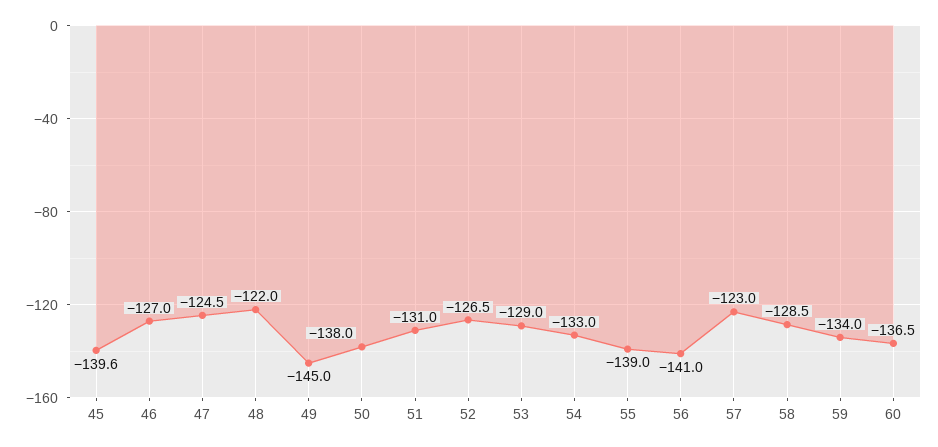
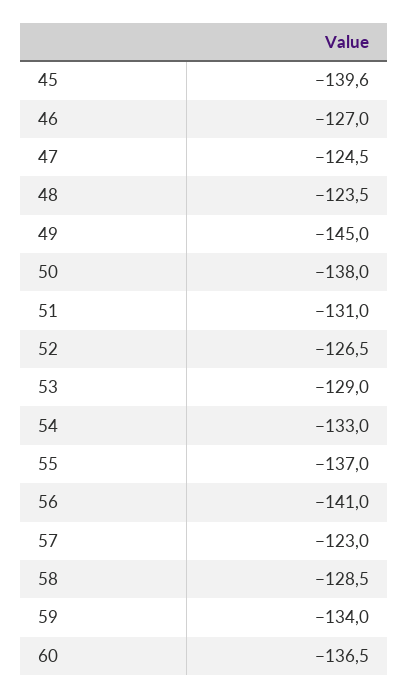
48: -122 -> -123.5
55: -139 -> -137

